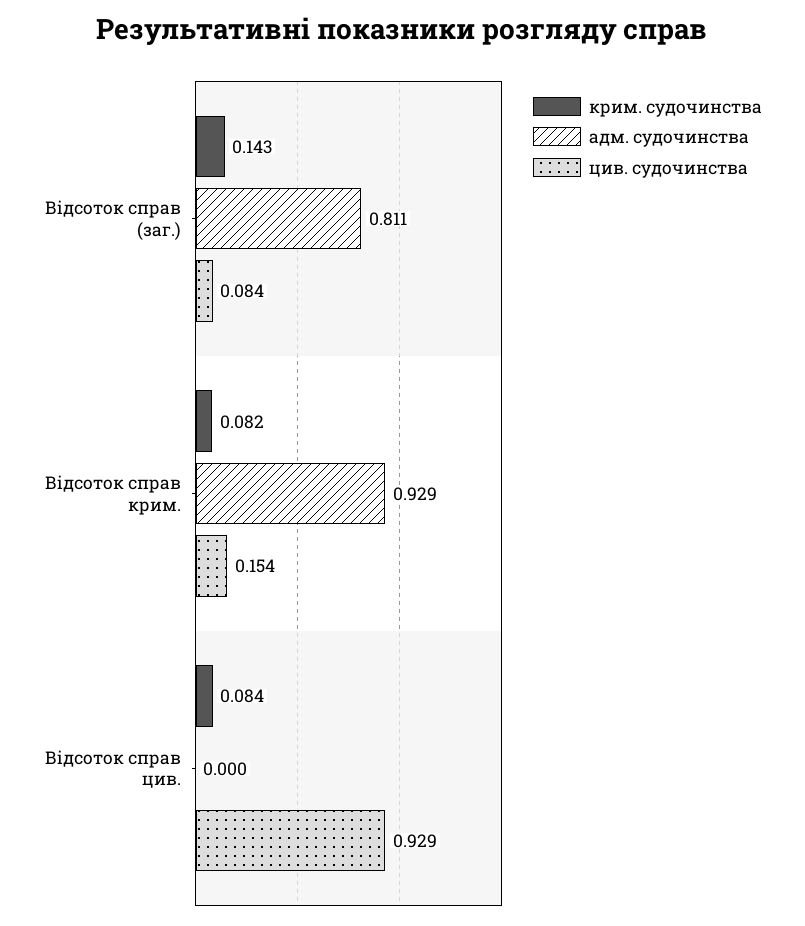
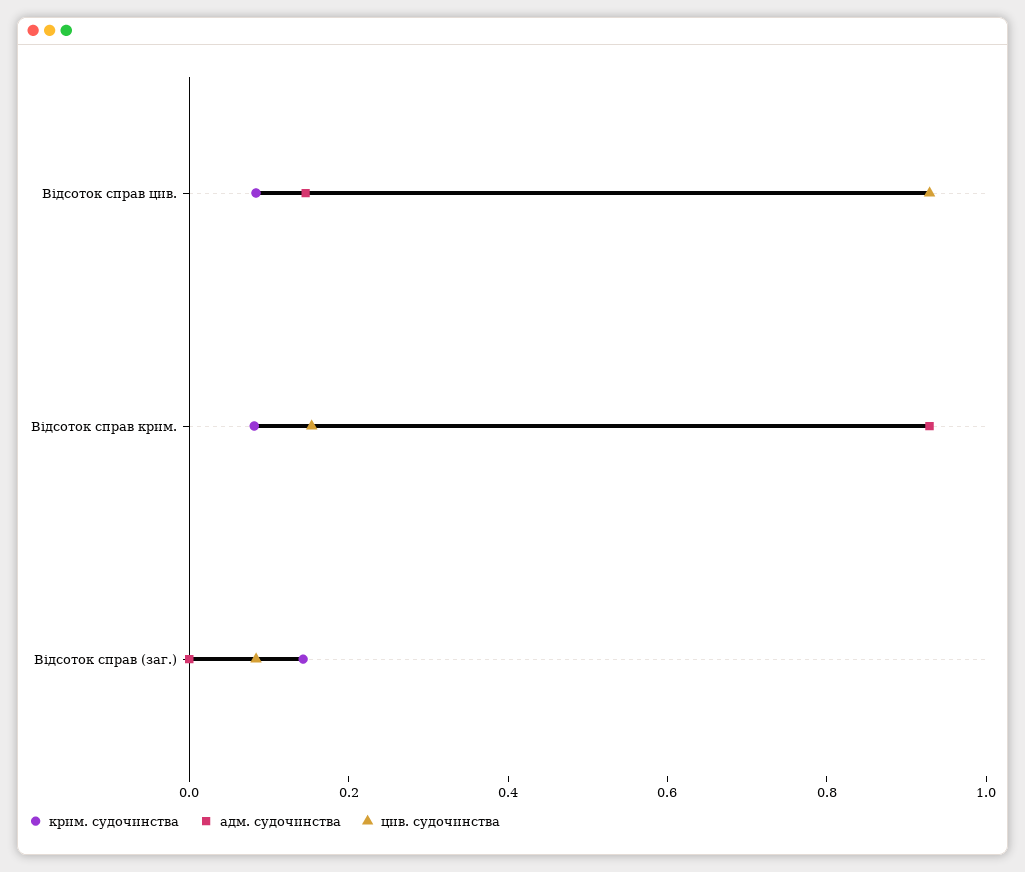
адм. судочинства, Відсоток справ (заг.): 0.811 -> 0
адм. судочинства, Відсоток справ цив.: 0 -> 0.15

